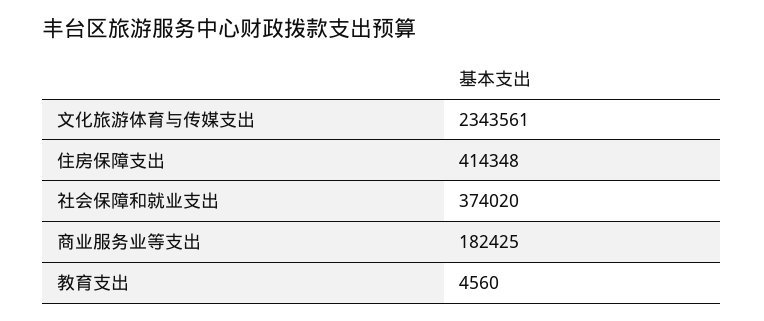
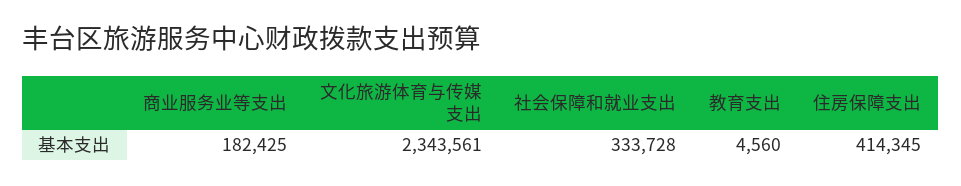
住房保障支出: 414348 -> 414345
社会保障和就业支出: 374020 -> 333728

